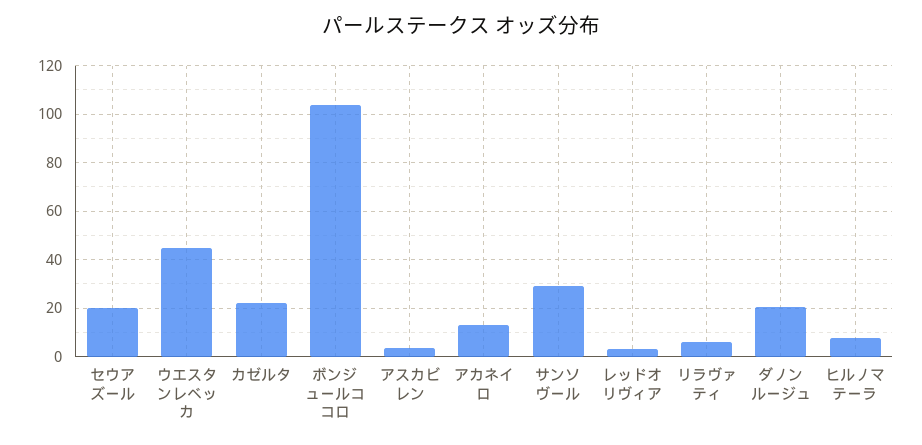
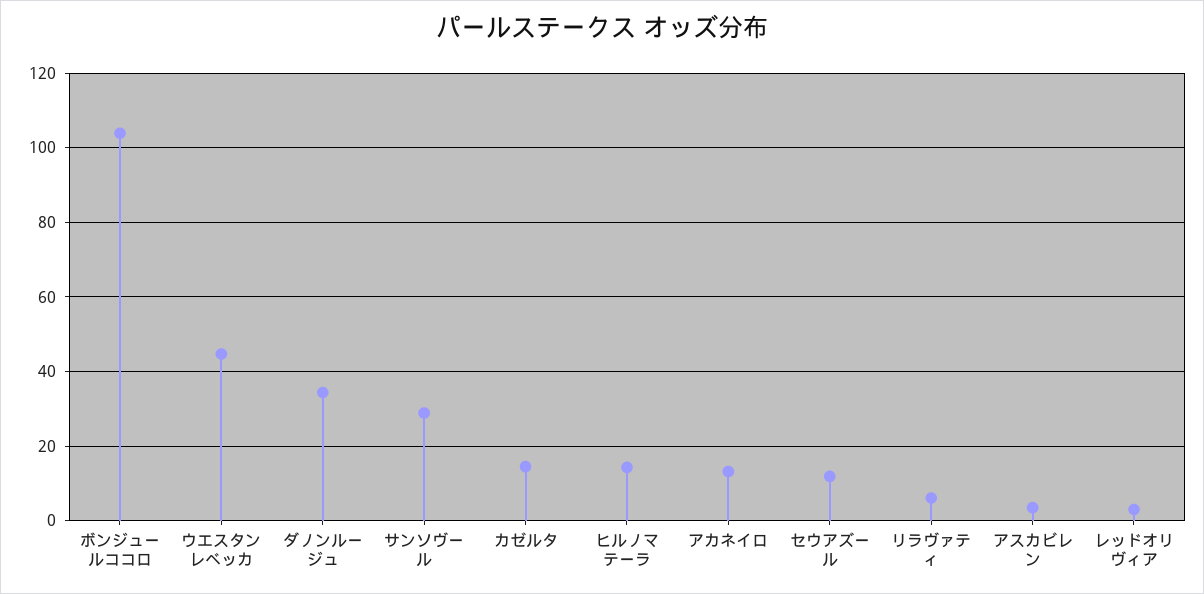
セウアズール: 20 -> 12
カゼルタ: 22.5 -> 14
ダノンルージュ: 20 -> 34
ヒルノマテーラ: 7.5 -> 14

